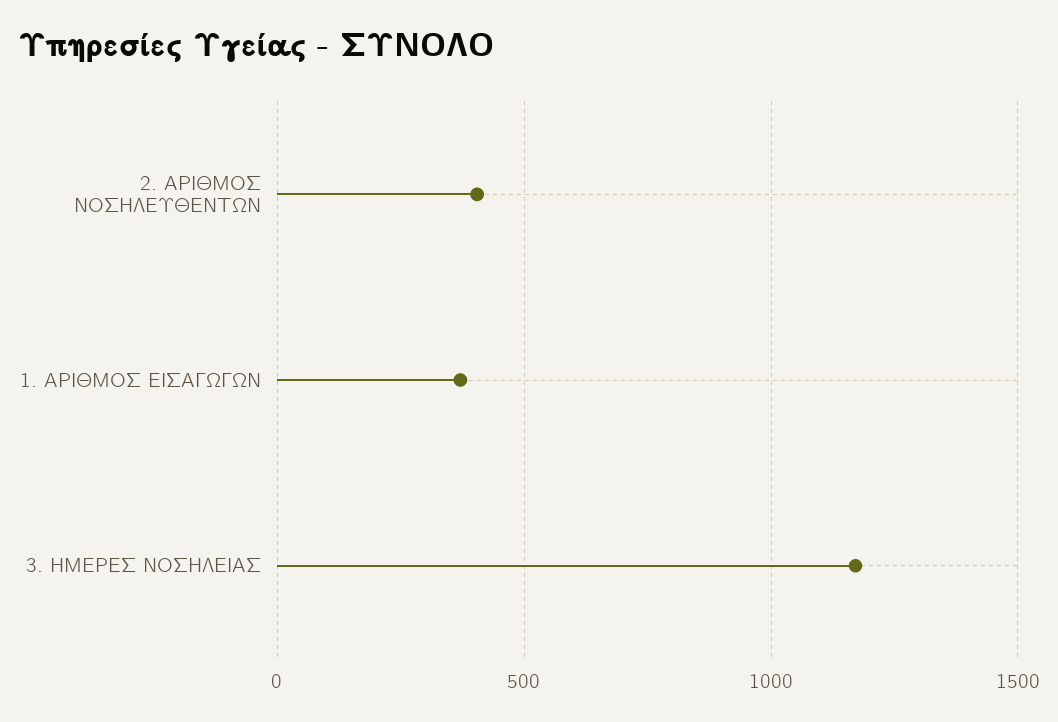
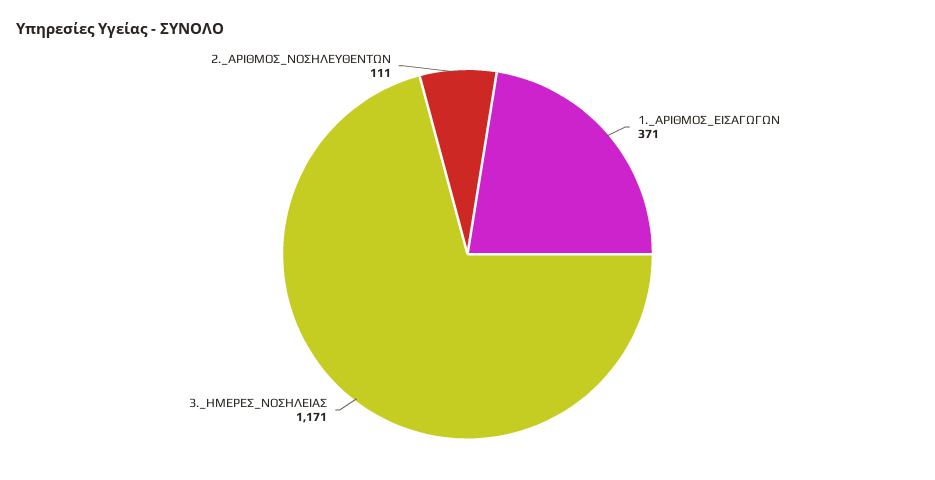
2. ΑΡΙΘΜΟΣ ΝΟΣΗΛΕΥΘΕΝΤΩΝ: 400 -> 111

